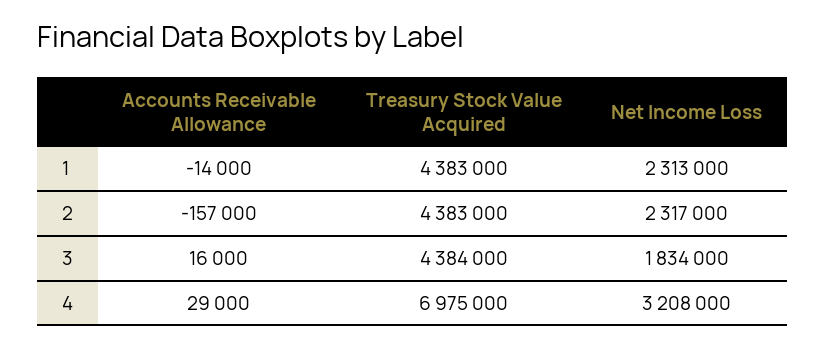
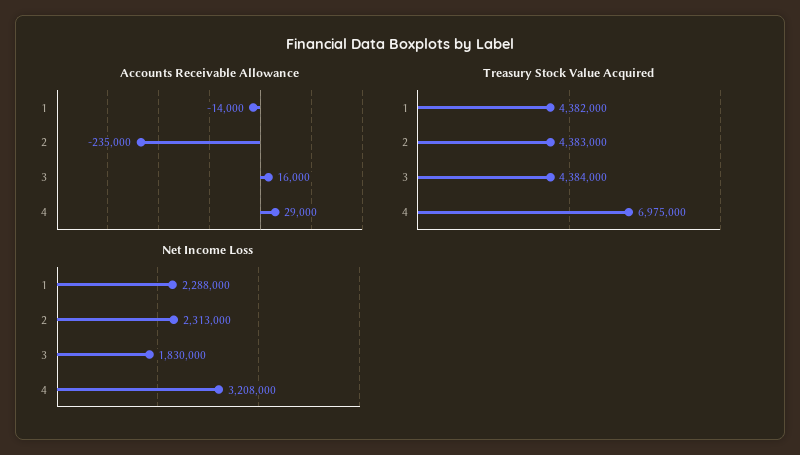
Treasury Stock Value Acquired, 1: 4383000 -> 4382000
Net Income Loss, 1: 2313000 -> 2288000
Accounts Receivable Allowance, 2: -157000 -> -235000
Net Income Loss, 2: 2317000 -> 2313000
Net Income Loss, 3: 1834000 -> 1830000

